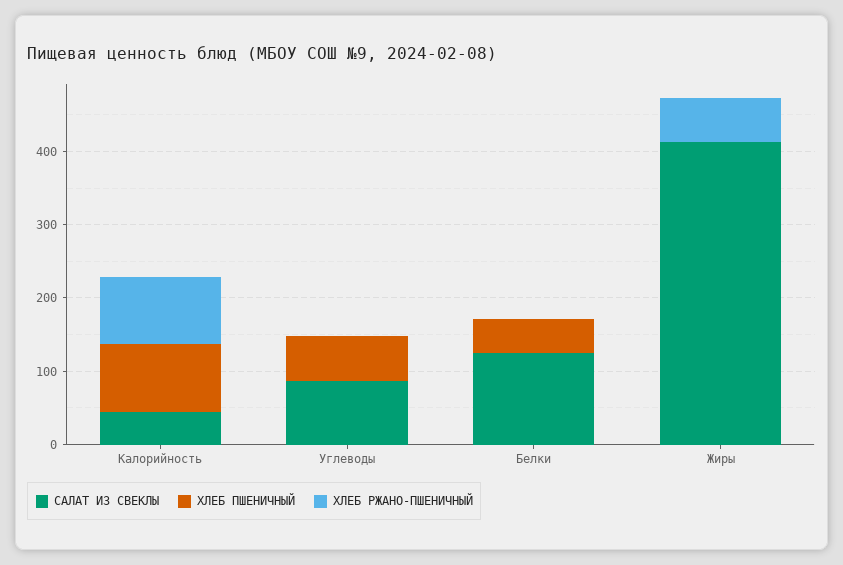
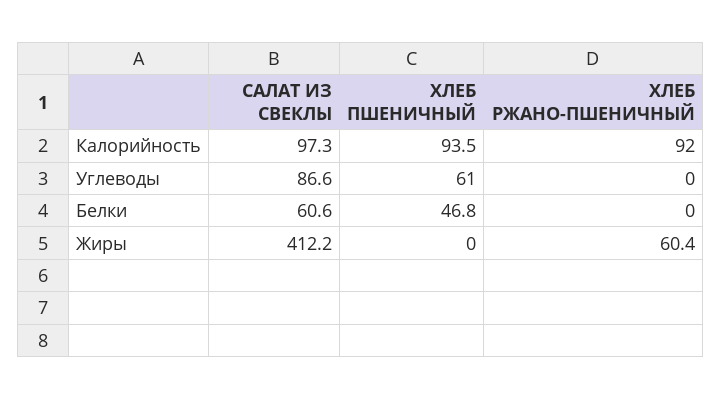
САЛАТ ИЗ СВЕКЛЫ, Калорийность: 40 -> 97.3
САЛАТ ИЗ СВЕКЛЫ, Белки: 120 -> 60.6

